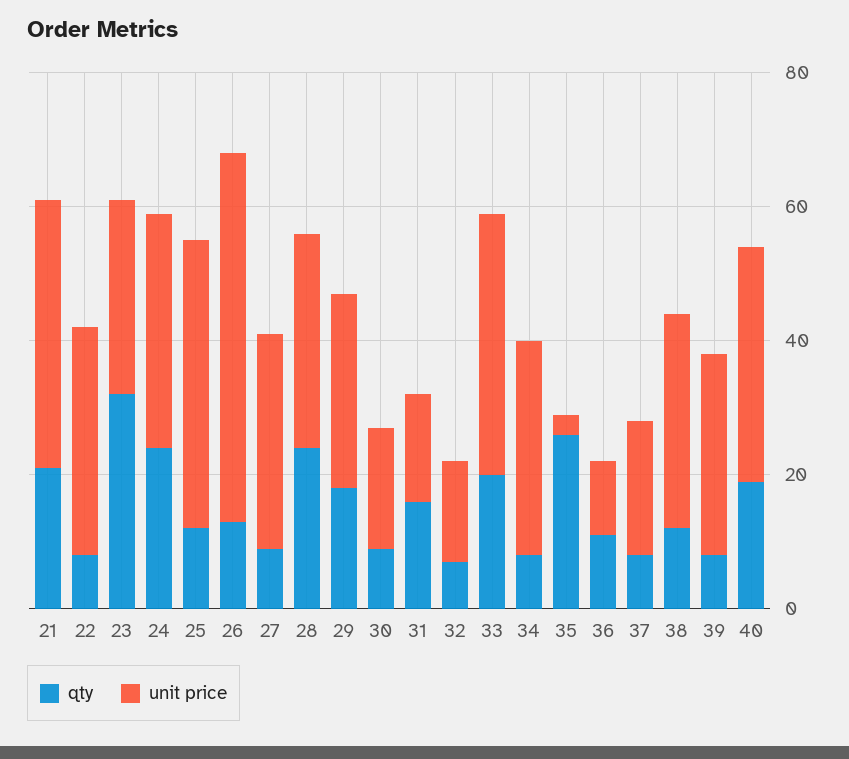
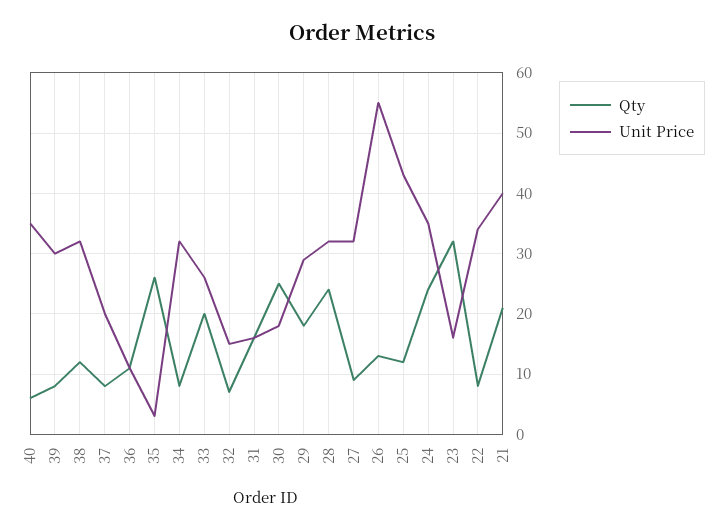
unit price, 23: 30 -> 16
qty, 30: 10 -> 25
unit price, 33: 40 -> 26
qty, 40: 20 -> 6

